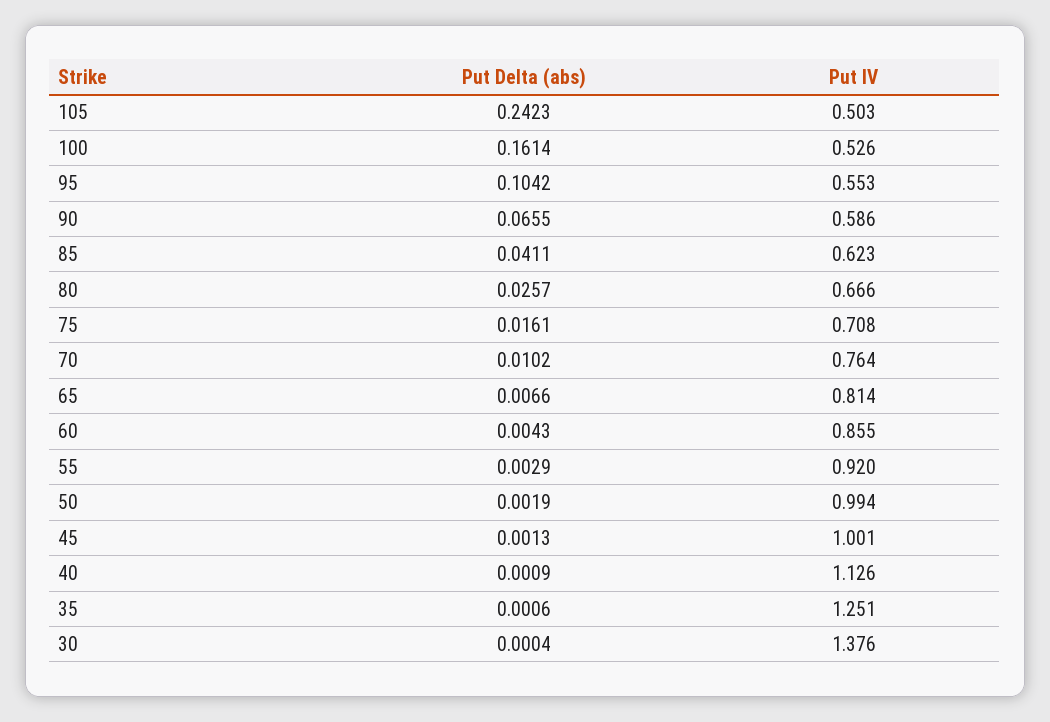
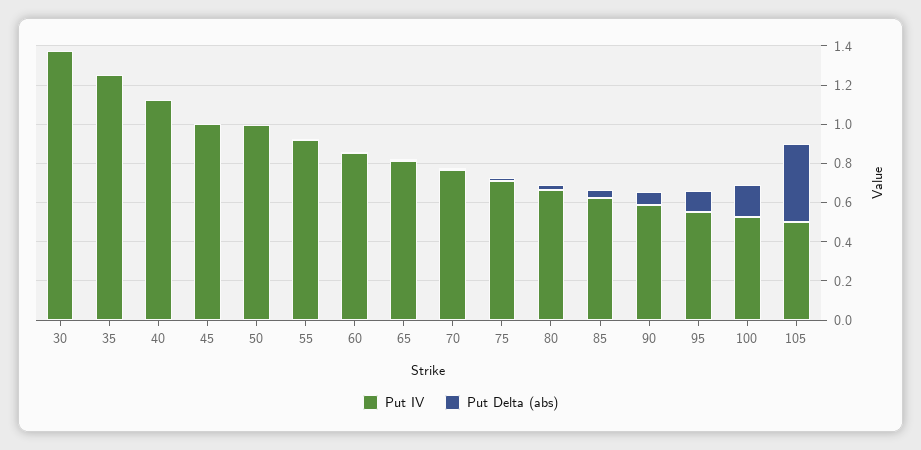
Put Delta (abs), 105: 0.2423 -> 0.4

